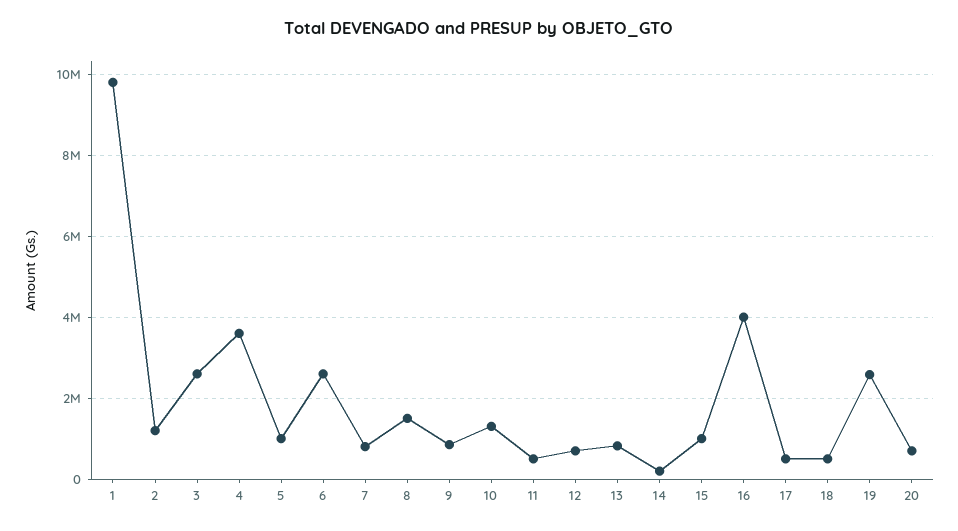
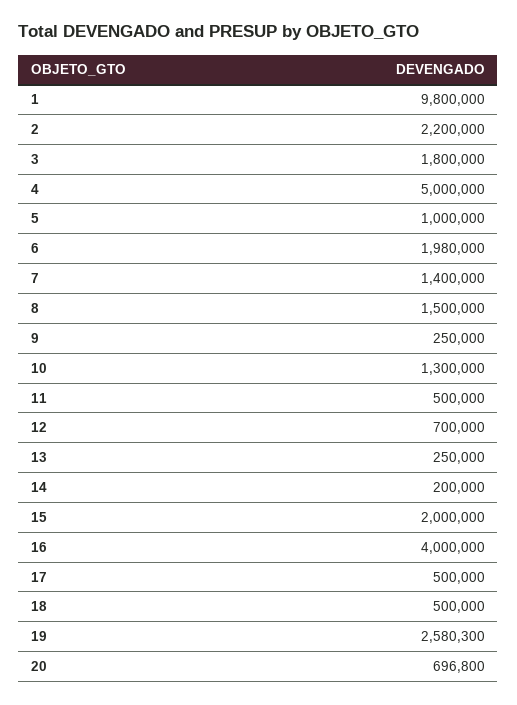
2: 1200000 -> 2200000
3: 2600000 -> 1800000
4: 3600000 -> 5000000
6: 2600000 -> 1980000
7: 800000 -> 1400000
9: 800000 -> 250000
13: 800000 -> 250000
15: 1000000 -> 2000000

